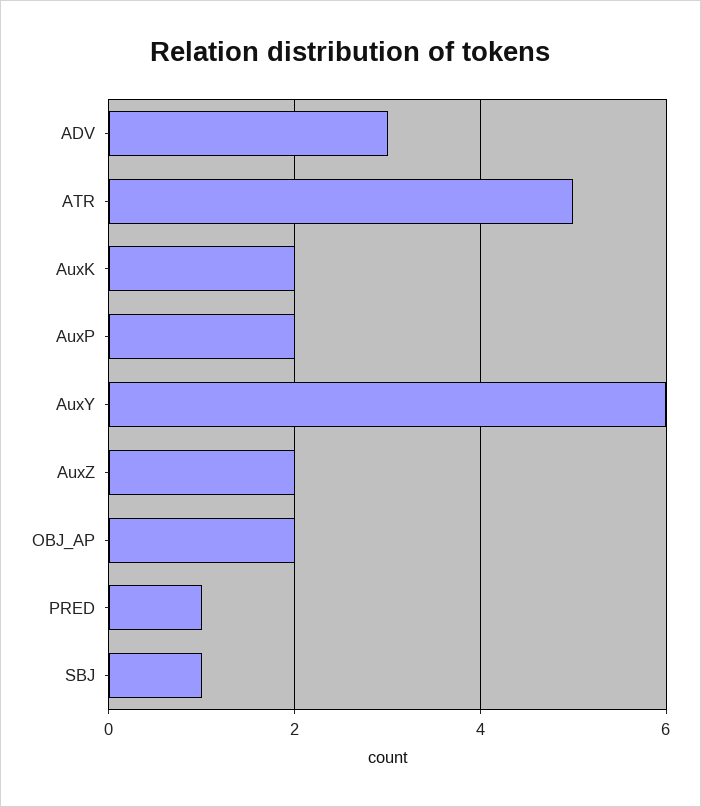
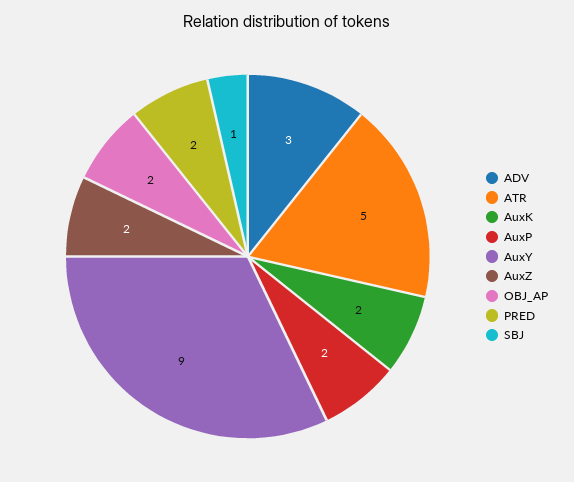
AuxY: 6 -> 9
PRED: 1 -> 2

